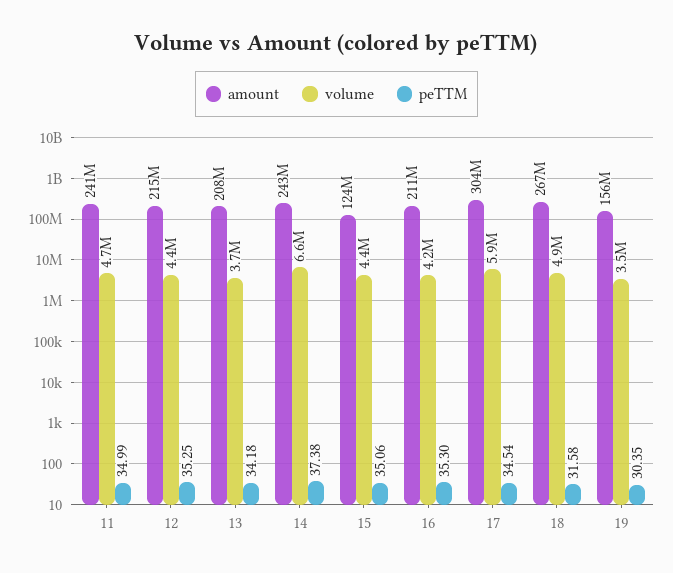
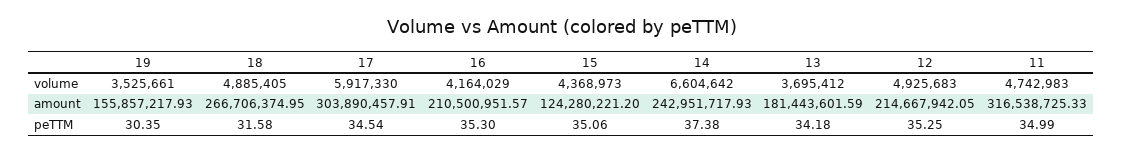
amount, 11: 241000000 -> 316538725.33
volume, 12: 4400000 -> 4925683
amount, 13: 208000000 -> 181443601.59

